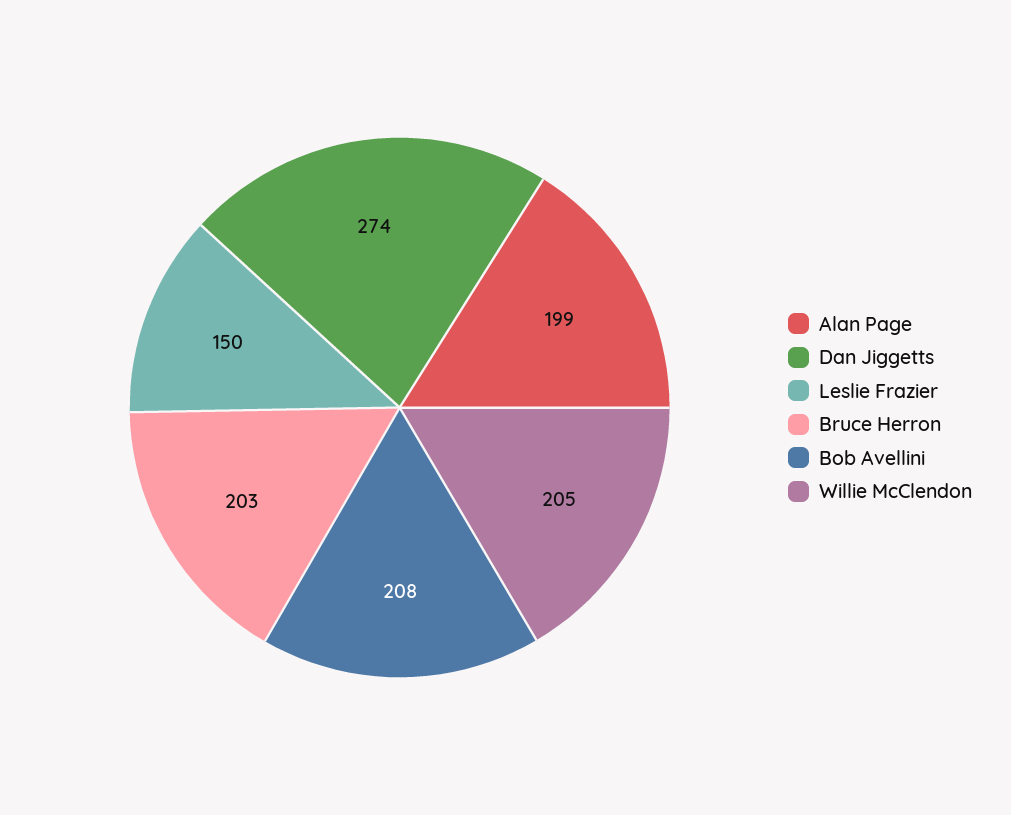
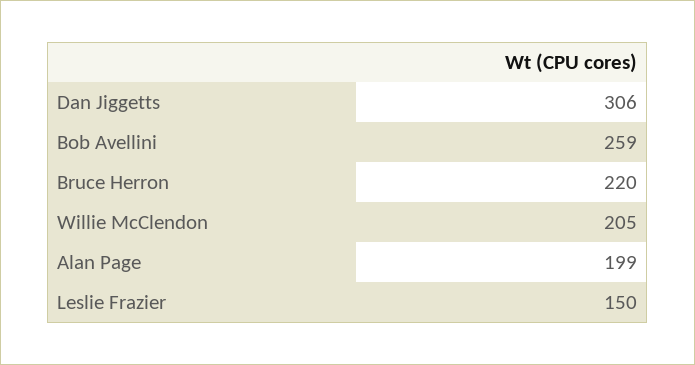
Dan Jiggetts: 274 -> 306
Bruce Herron: 203 -> 220
Bob Avellini: 208 -> 259

